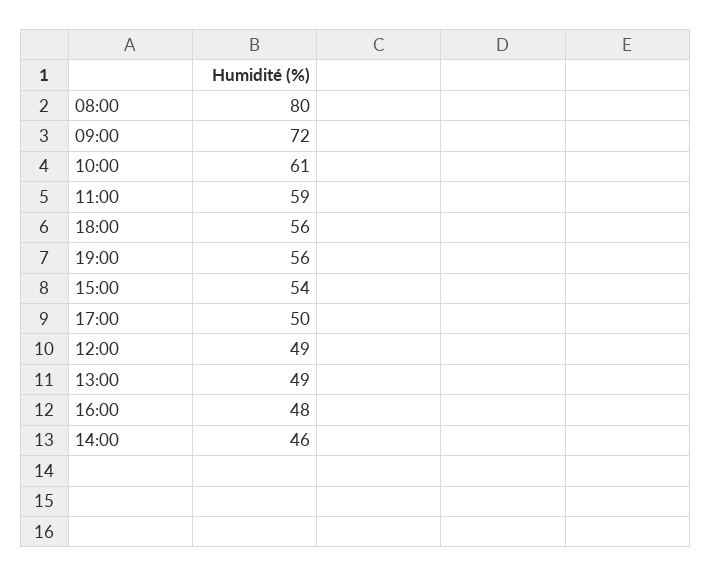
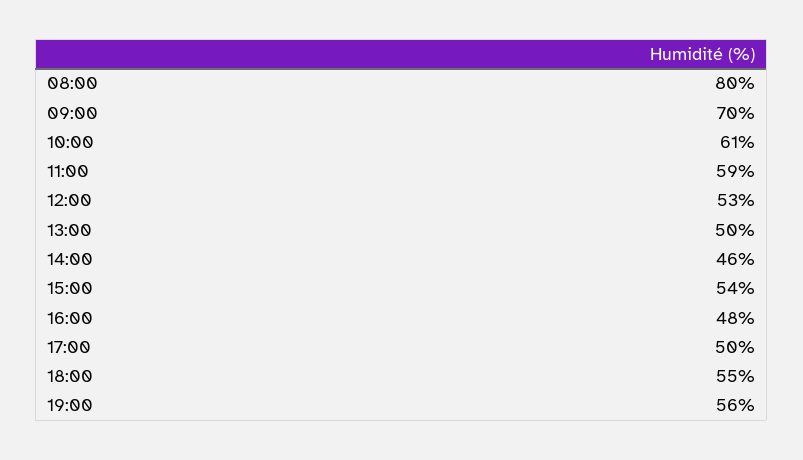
09:00: 72 -> 70
18:00: 56 -> 55
12:00: 49 -> 53
13:00: 49 -> 50

